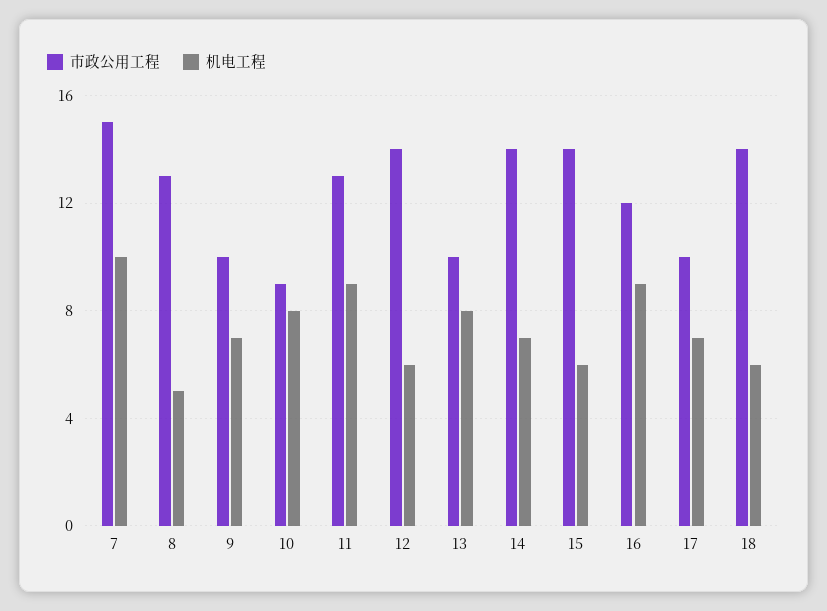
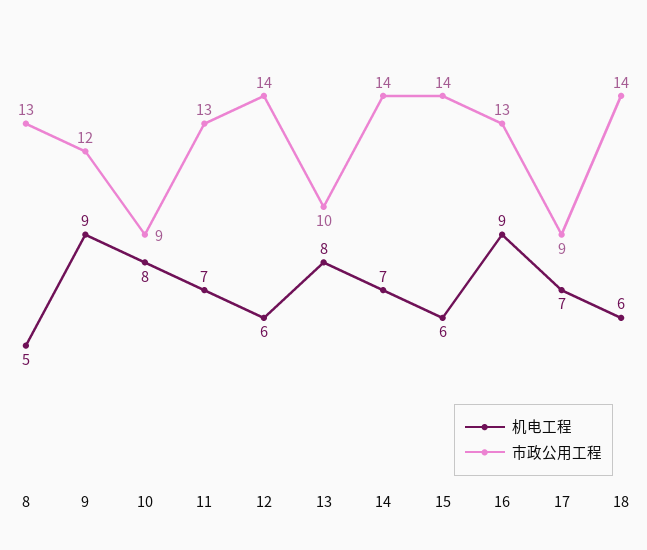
市政公用工程, 7: 15 -> none
机电工程, 7: 10 -> none
市政公用工程, 9: 10 -> 12
机电工程, 9: 7 -> 9
机电工程, 11: 9 -> 7
市政公用工程, 16: 12 -> 13
市政公用工程, 17: 10 -> 9

